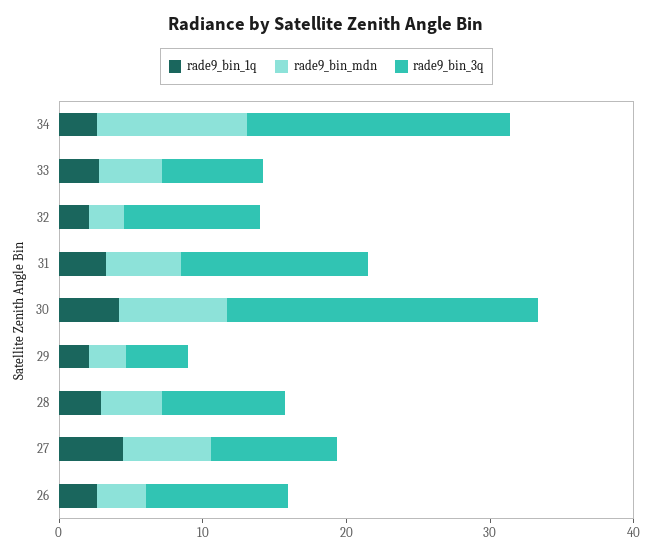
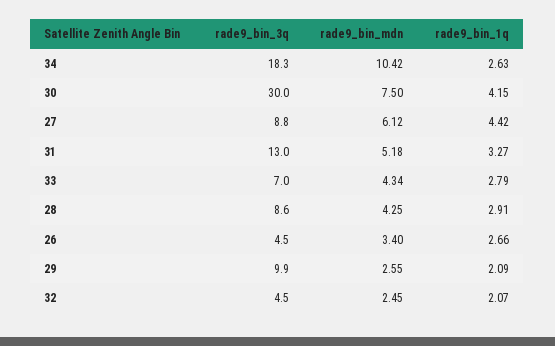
rade9_bin_3q, 32: 10 -> 4.5
rade9_bin_3q, 30: 22 -> 30
rade9_bin_3q, 29: 4 -> 9.9
rade9_bin_3q, 26: 10 -> 4.5

